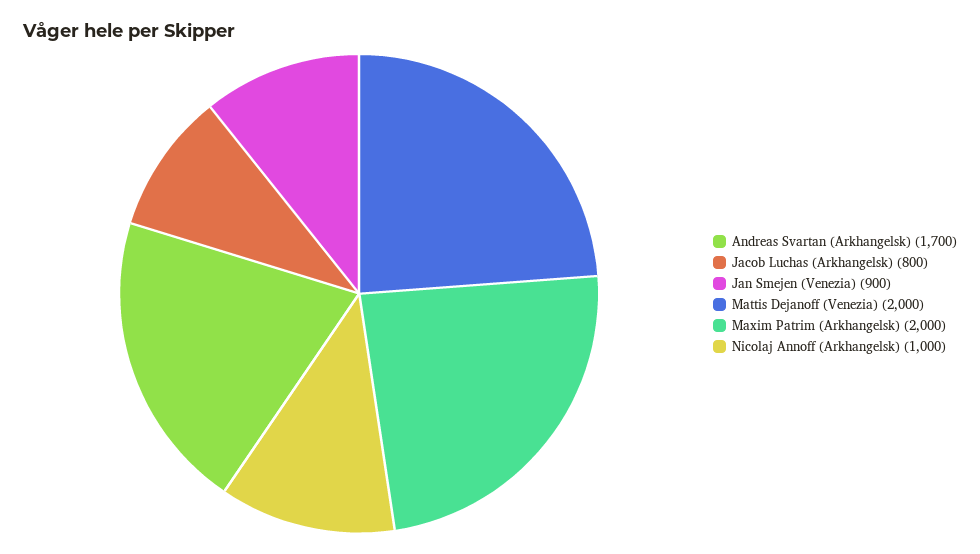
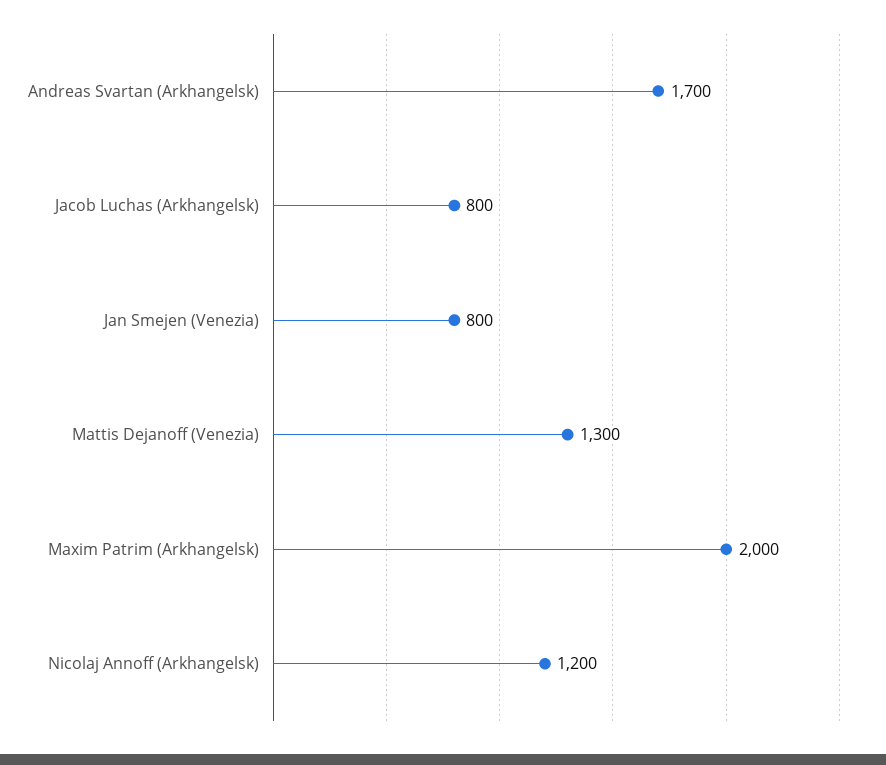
Jan Smejen (Venezia): 900 -> 800
Mattis Dejanoff (Venezia): 2000 -> 1300
Nicolaj Annoff (Arkhangelsk): 1000 -> 1200

